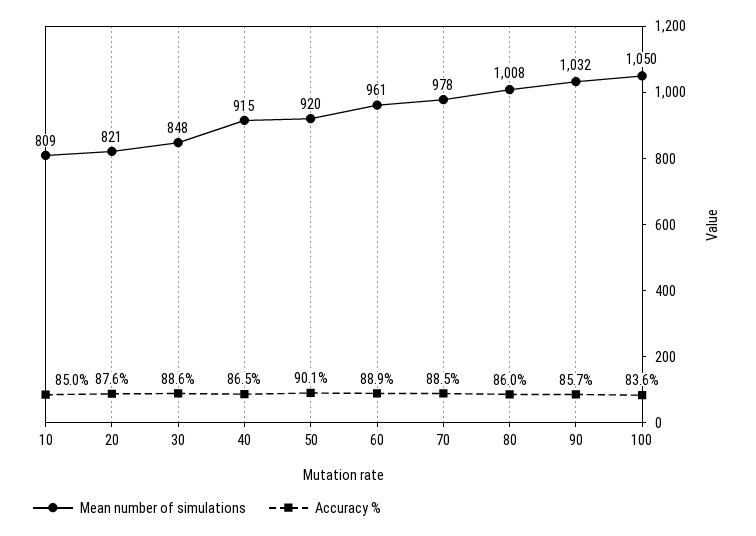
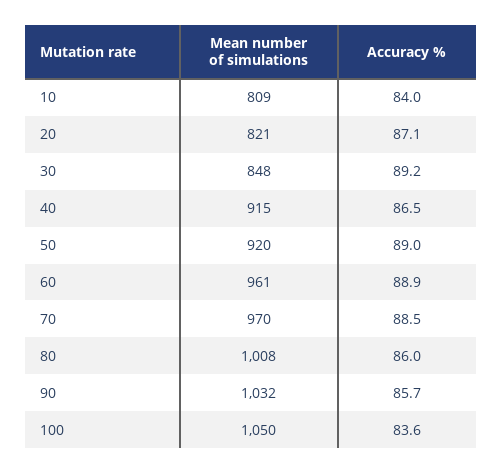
Accuracy %, 10: 85 -> 84
Accuracy %, 20: 87.6 -> 87.1
Accuracy %, 30: 88.6 -> 89.2
Accuracy %, 50: 90.1 -> 89
Mean number of simulations, 70: 978 -> 970

